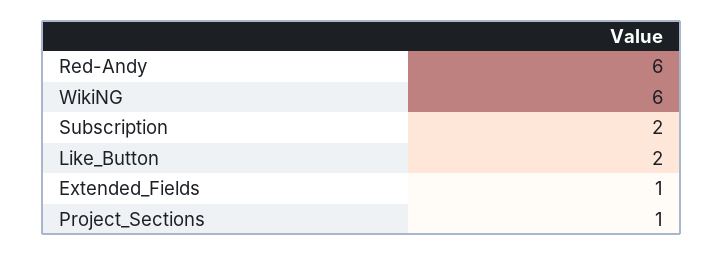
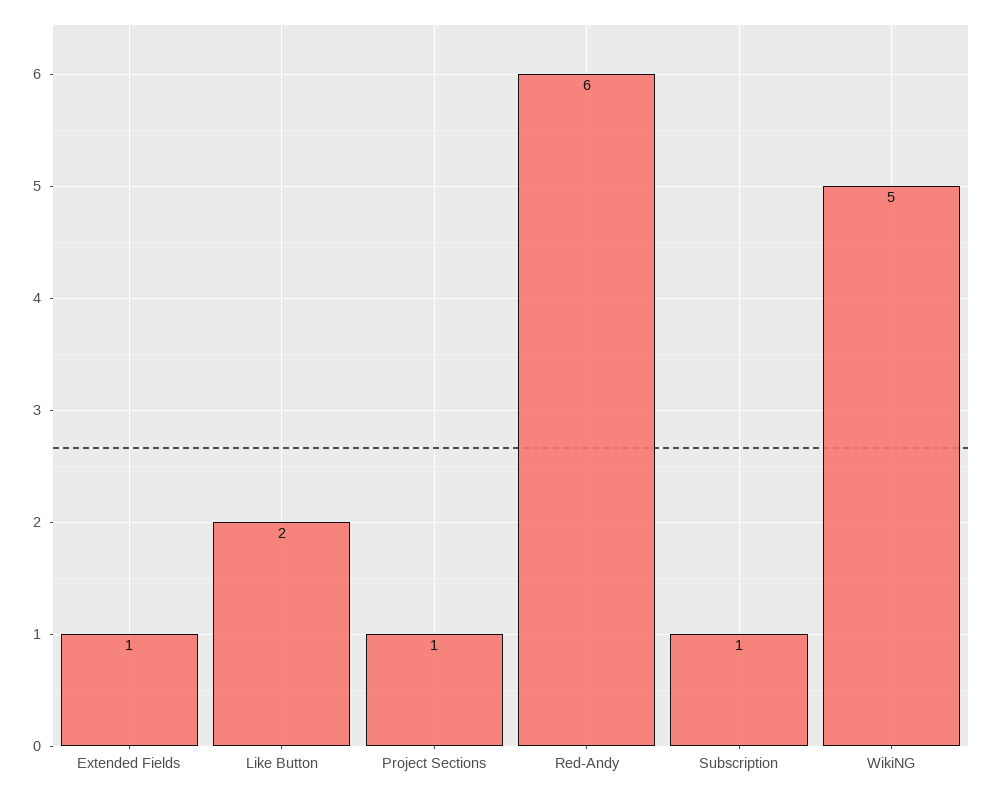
WikiNG: 6 -> 5
Subscription: 2 -> 1

